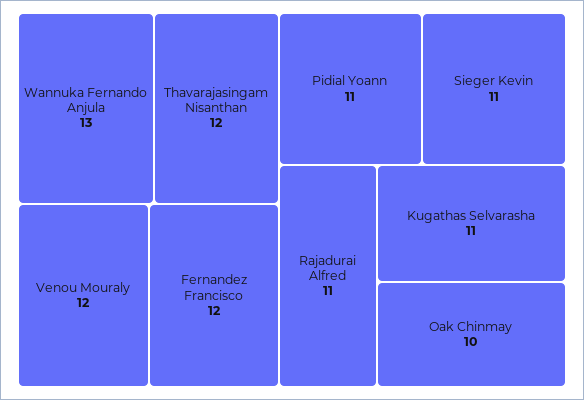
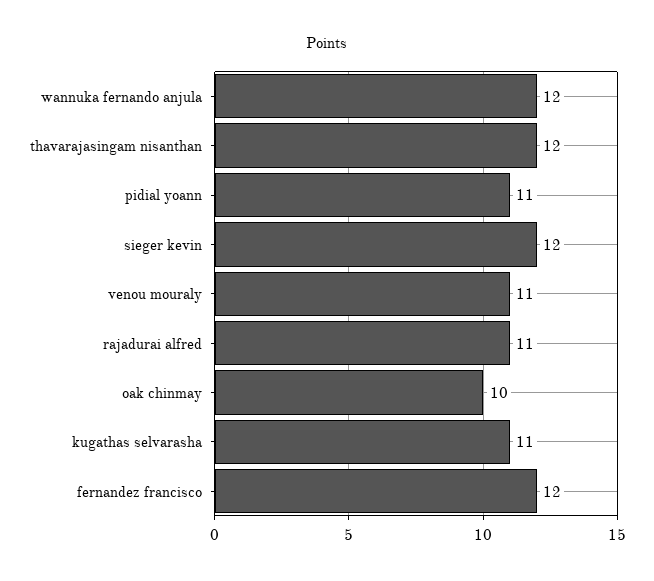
Wannuka Fernando Anjula: 13 -> 12
Venou Mouraly: 12 -> 11
Sieger Kevin: 11 -> 12

